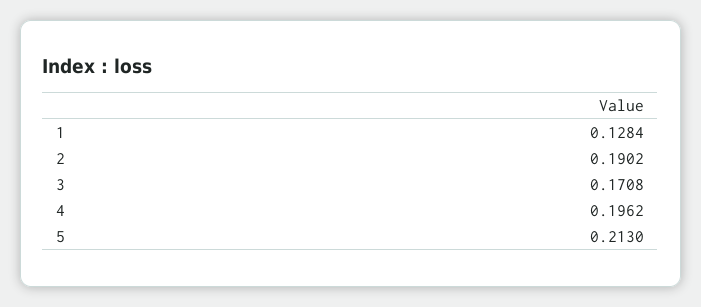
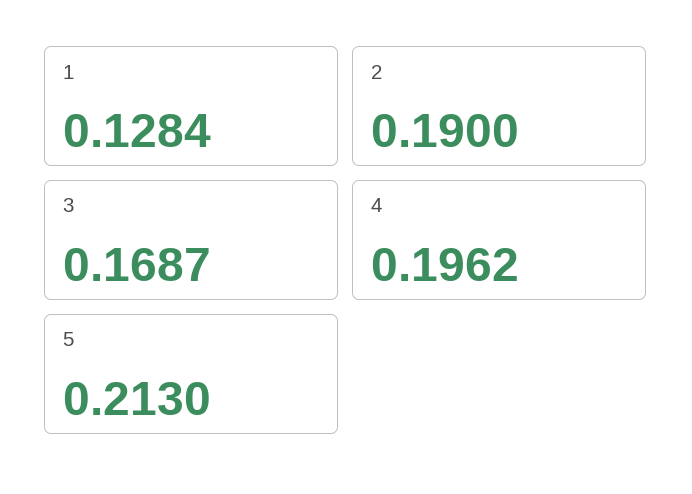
2: 0.1902 -> 0.19
3: 0.1708 -> 0.1687

